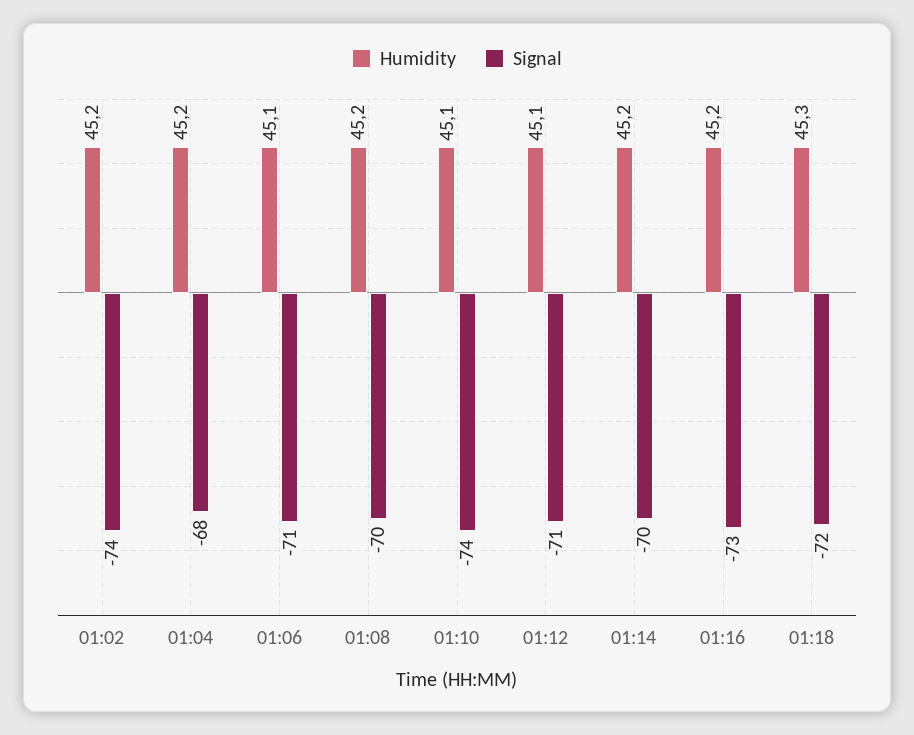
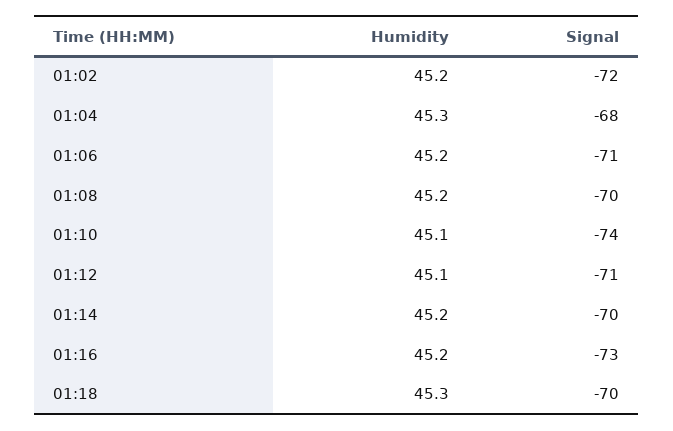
Signal, 01:02: -74 -> -72
Humidity, 01:04: 45.2 -> 45.3
Humidity, 01:06: 45.1 -> 45.2
Signal, 01:18: -72 -> -70

